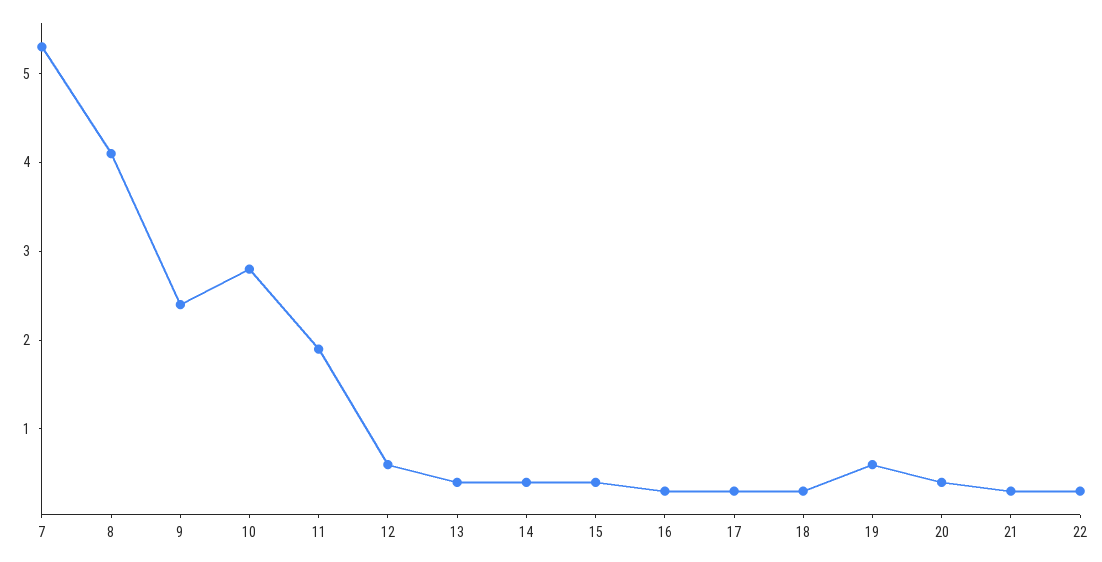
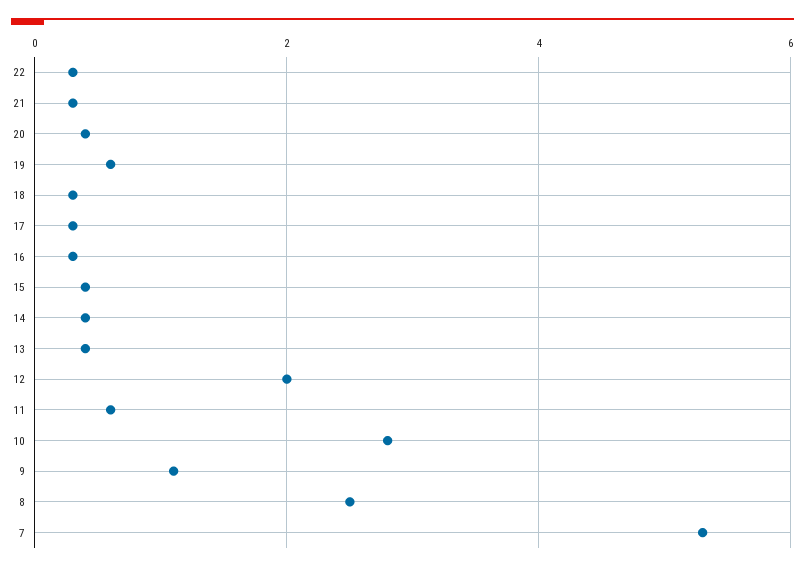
8: 4.1 -> 2.5
9: 2.4 -> 1
11: 1.9 -> 0.5
12: 0.6 -> 2

